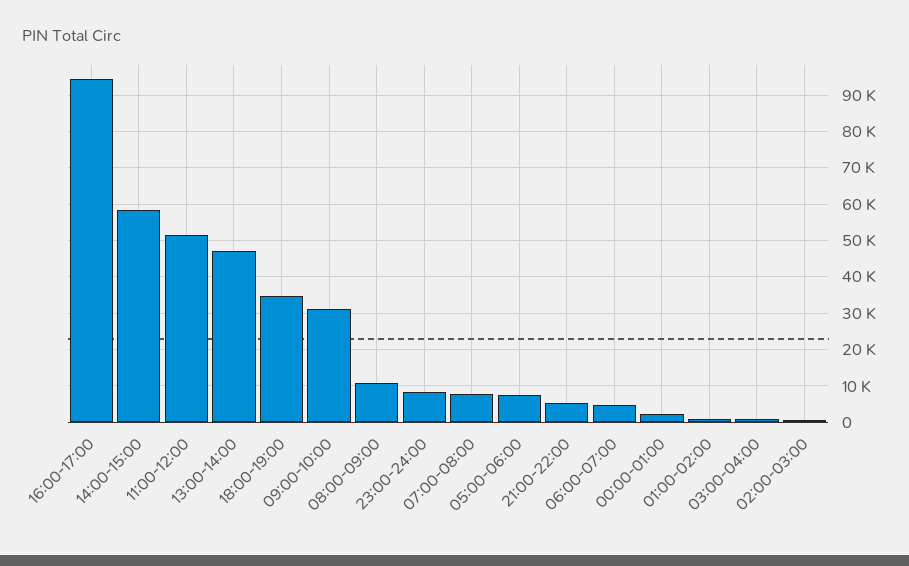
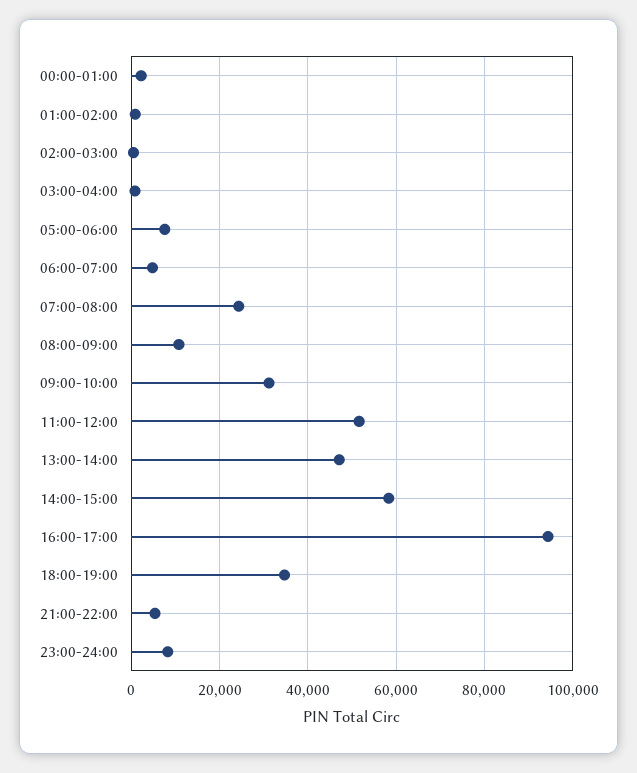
07:00-08:00: 8000 -> 24000

